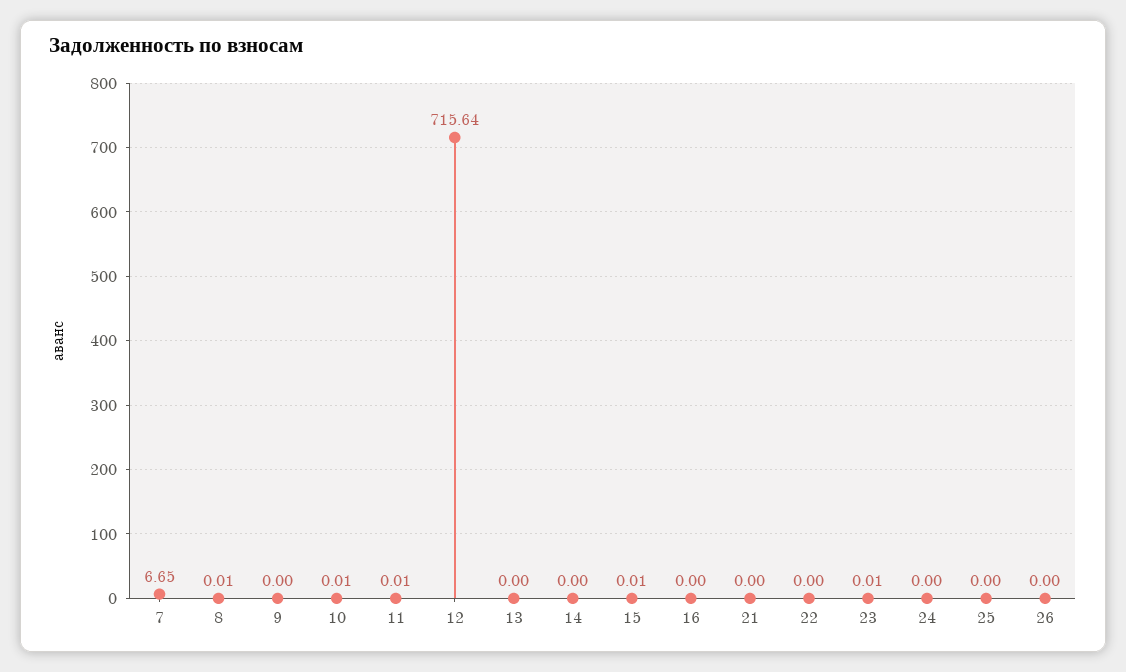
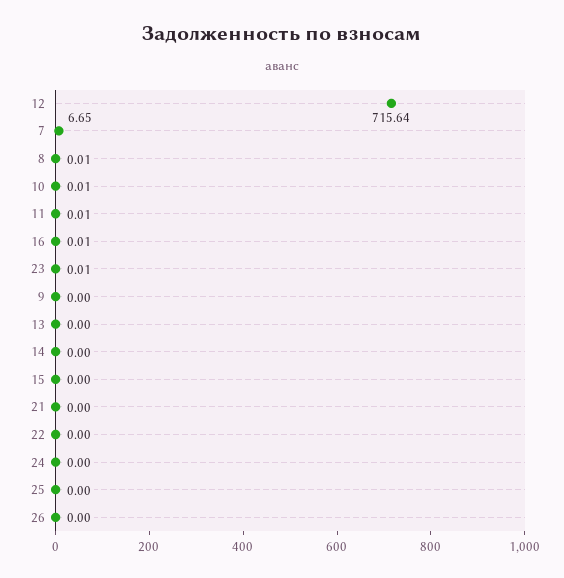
15: 0.01 -> 0
16: 0 -> 0.01

